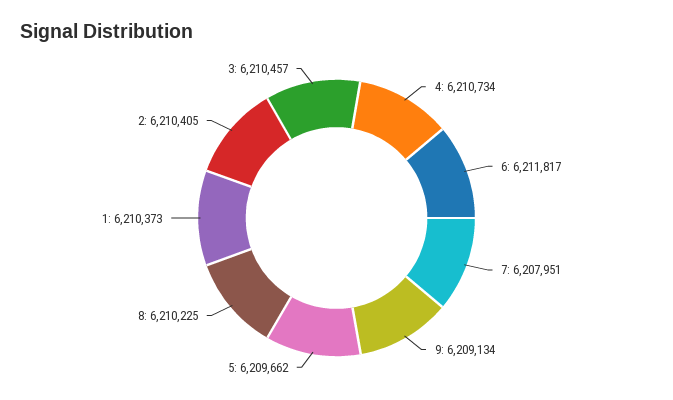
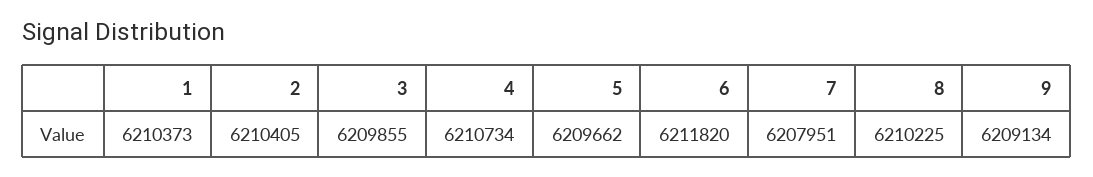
6: 6211817 -> 6211820
3: 6210457 -> 6209855

